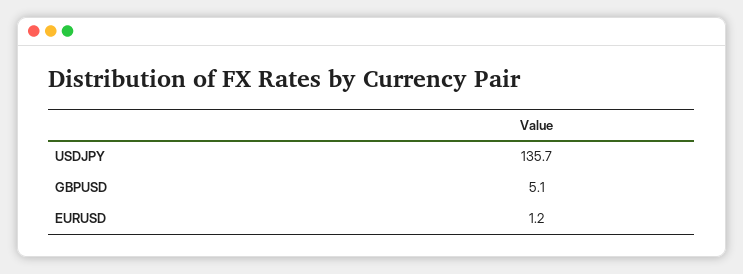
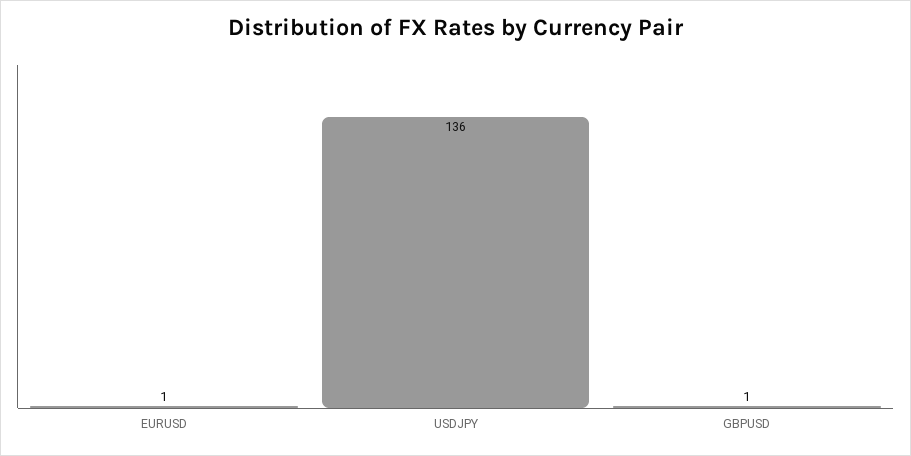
GBPUSD: 5.1 -> 1

